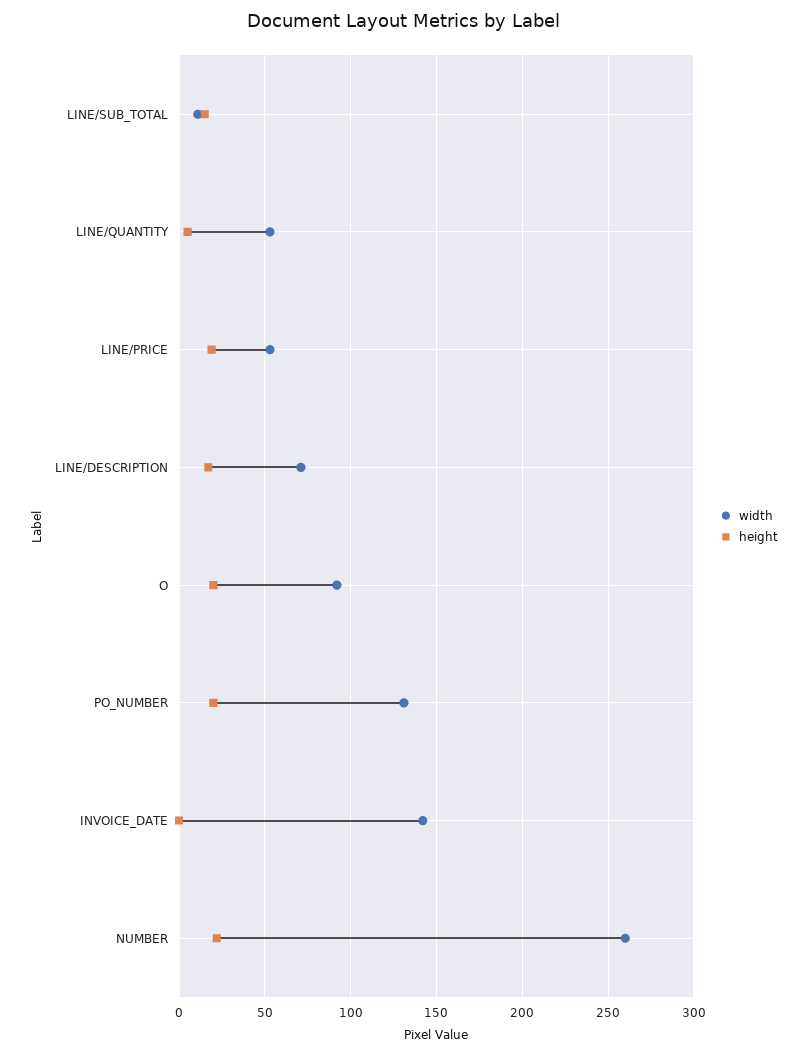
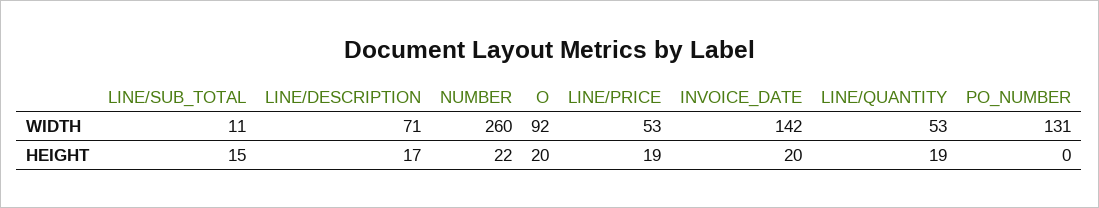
height, LINE/QUANTITY: 5 -> 19
height, PO_NUMBER: 20 -> 0
height, INVOICE_DATE: 0 -> 20

